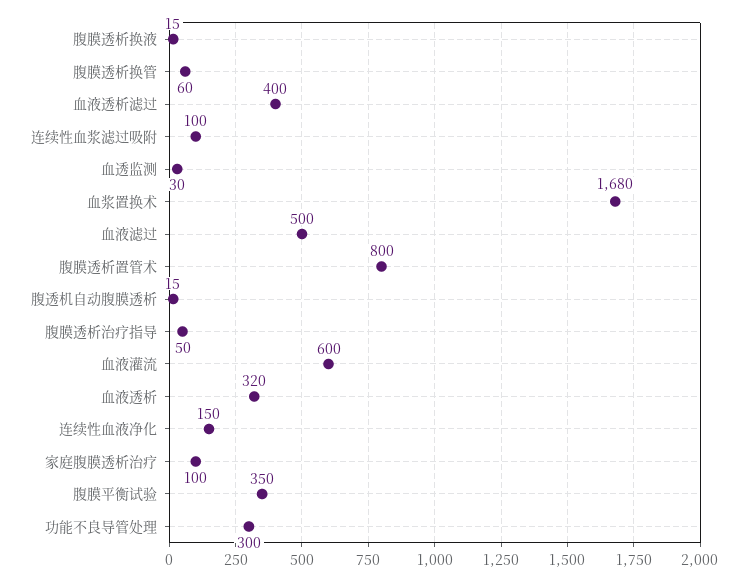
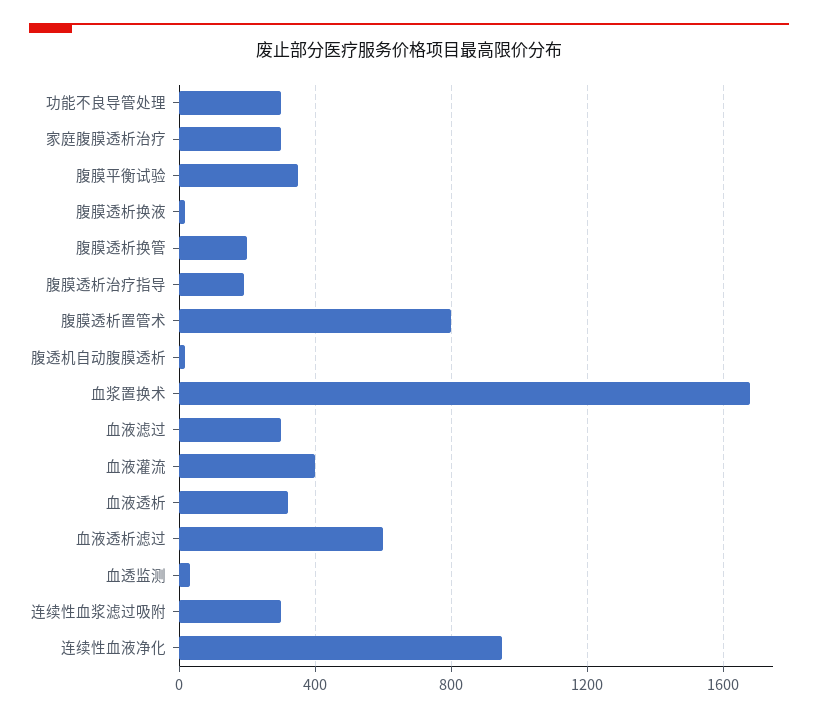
腹膜透析换管: 60 -> 200
血液透析滤过: 400 -> 600
连续性血浆滤过吸附: 100 -> 300
血液滤过: 500 -> 300
腹膜透析治疗指导: 50 -> 200
血液灌流: 600 -> 400
连续性血液净化: 150 -> 950
家庭腹膜透析治疗: 100 -> 300

